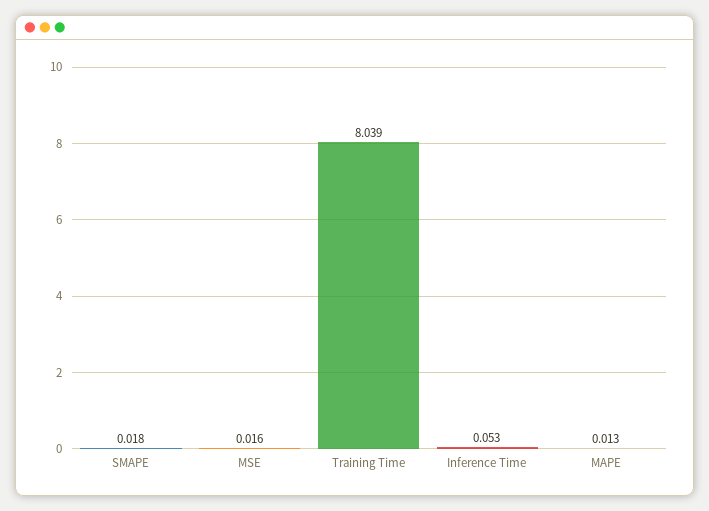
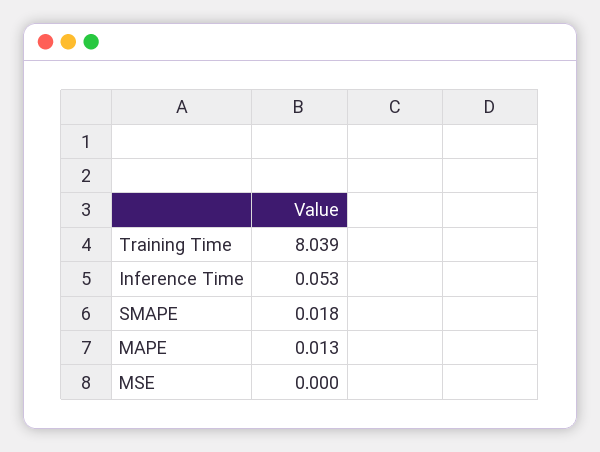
MSE: 0.016 -> 0

